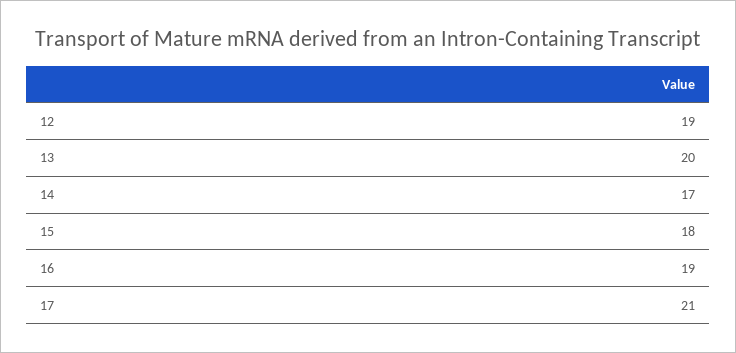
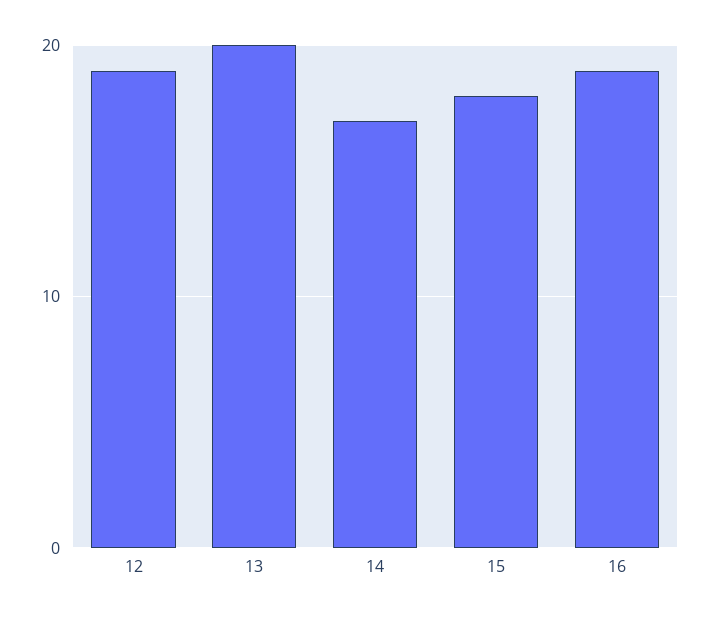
17: 21 -> none

